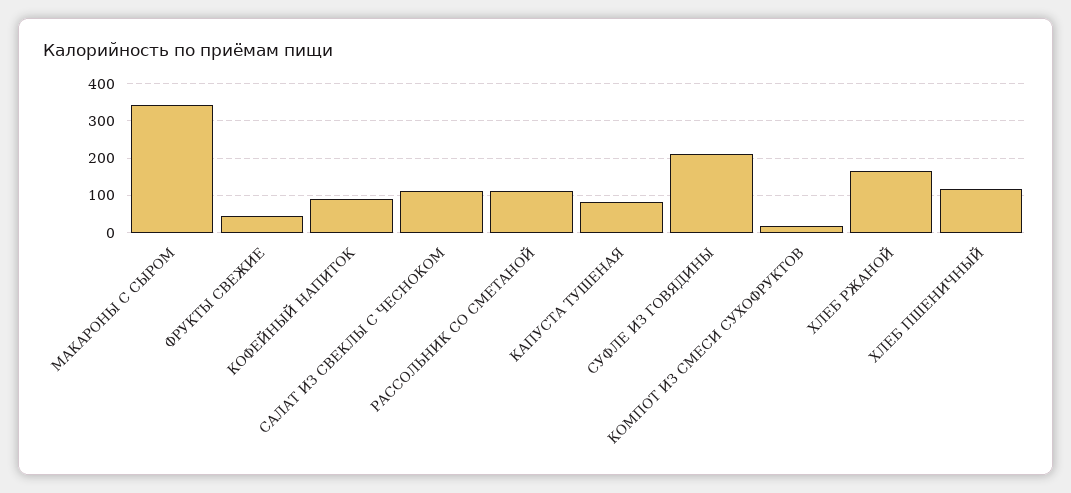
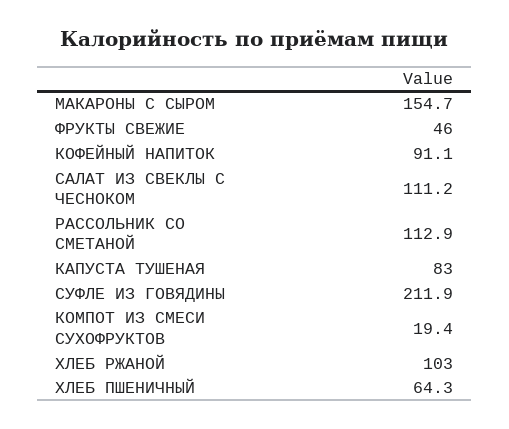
МАКАРОНЫ С СЫРОМ: 340 -> 154.7
ХЛЕБ РЖАНОЙ: 160 -> 103
ХЛЕБ ПШЕНИЧНЫЙ: 120 -> 64.3

